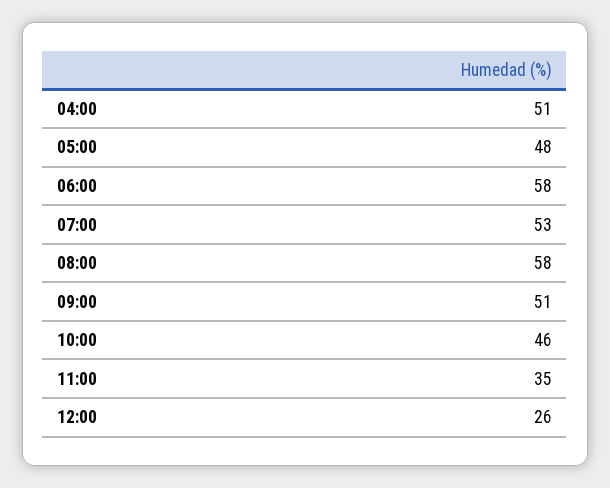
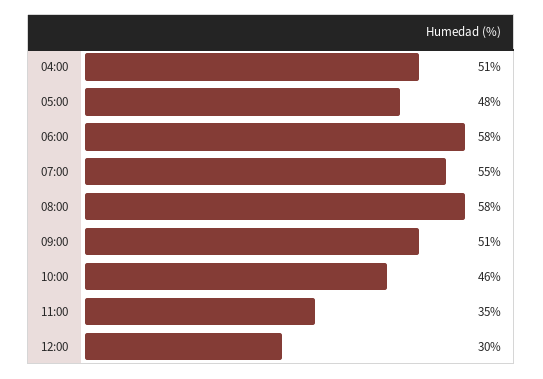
07:00: 53 -> 55
12:00: 26 -> 30

